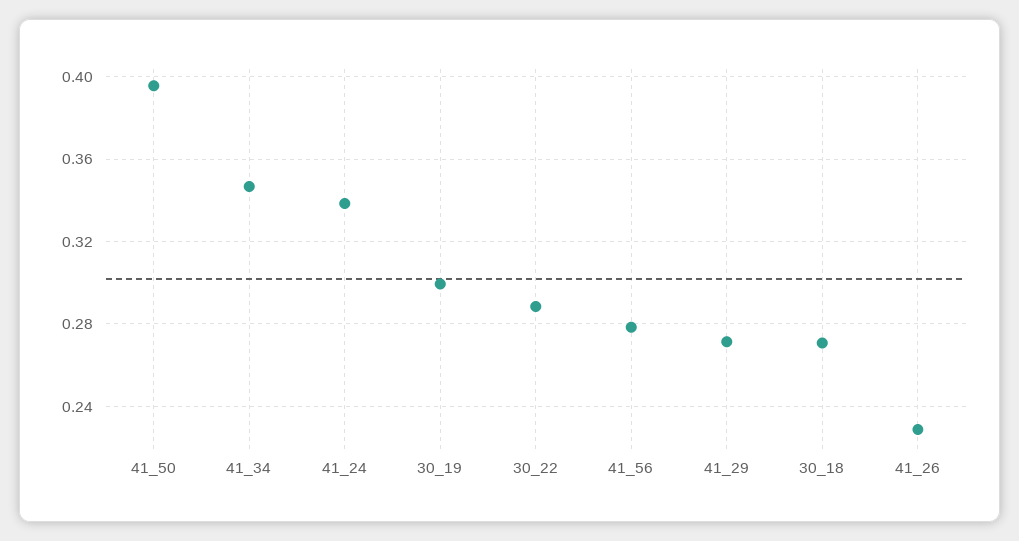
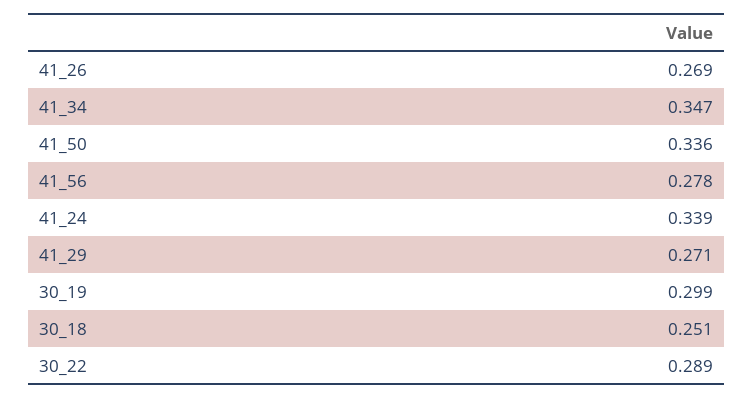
41_50: 0.395 -> 0.336
30_18: 0.27 -> 0.251
41_26: 0.23 -> 0.269

